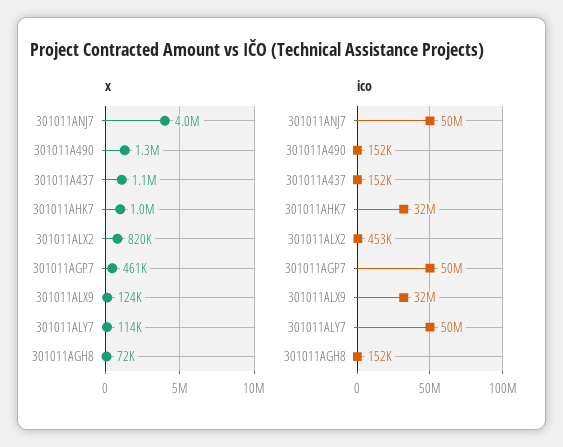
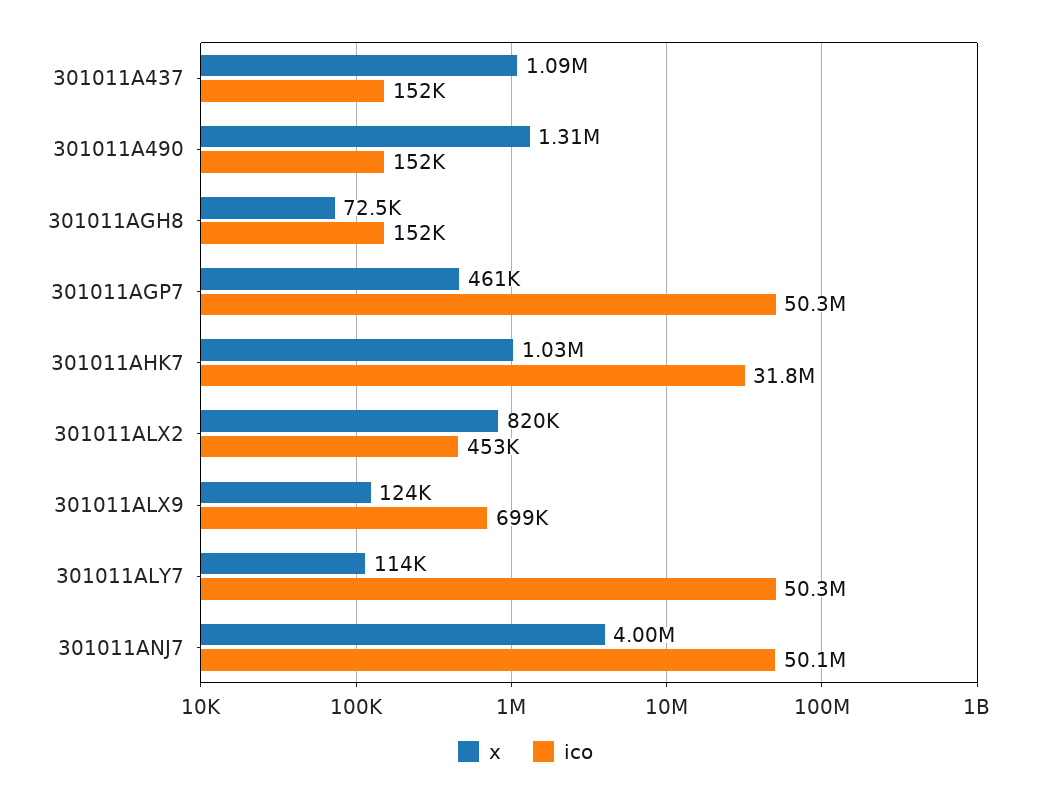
ico, 301011ALX9: 32000000 -> 699000

